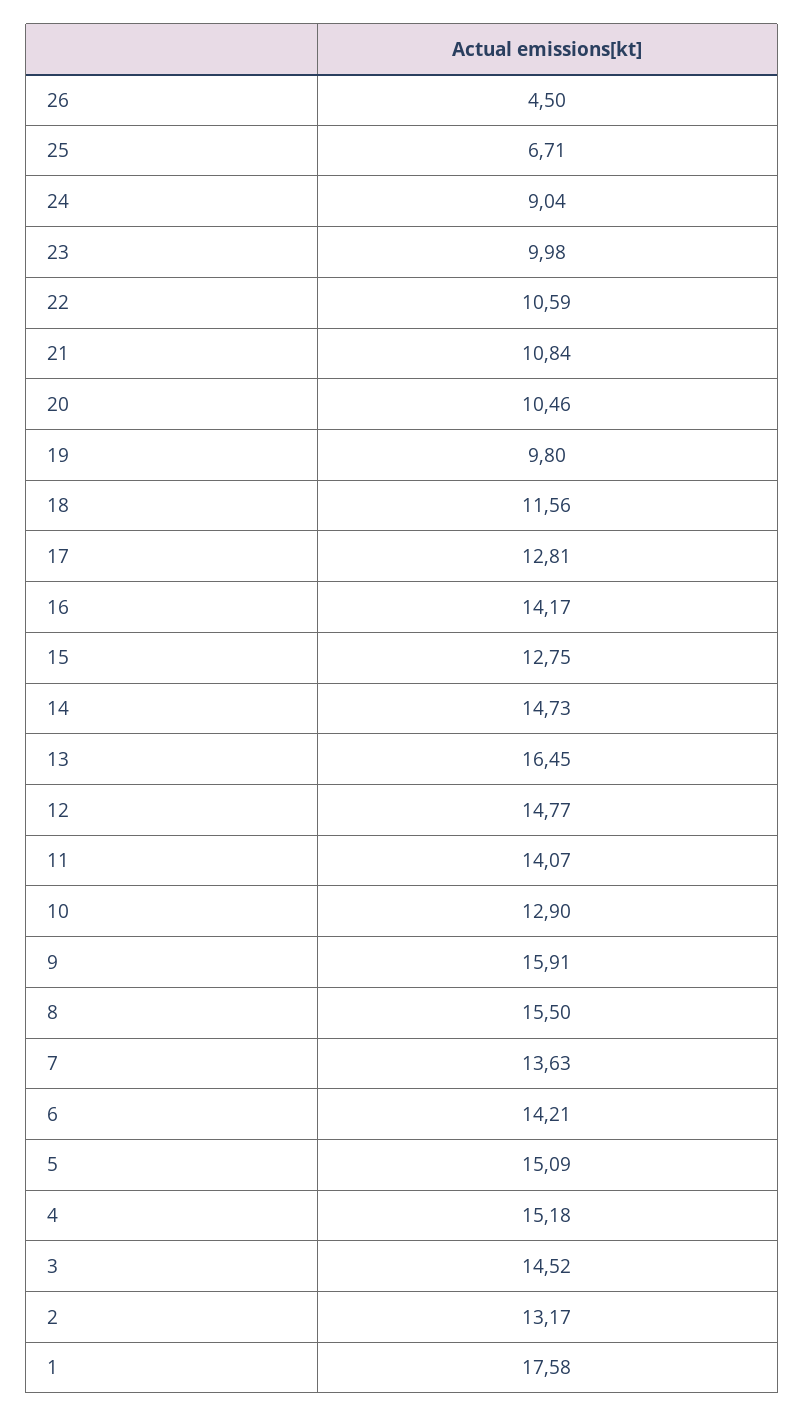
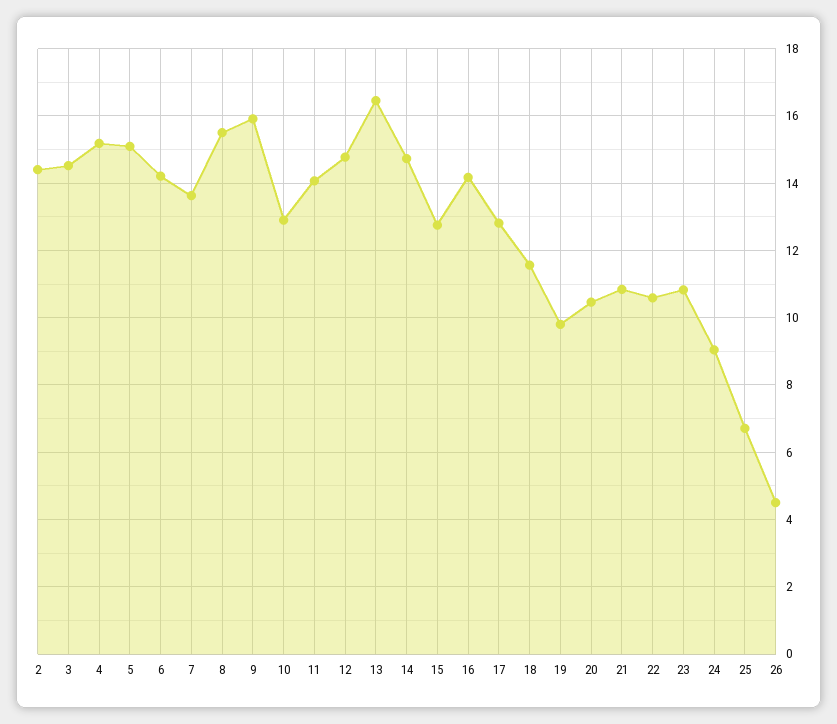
23: 9.98 -> 10.8
2: 13.17 -> 14.4
1: 17.58 -> none

